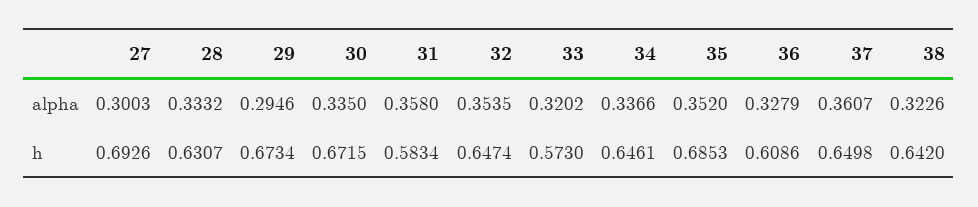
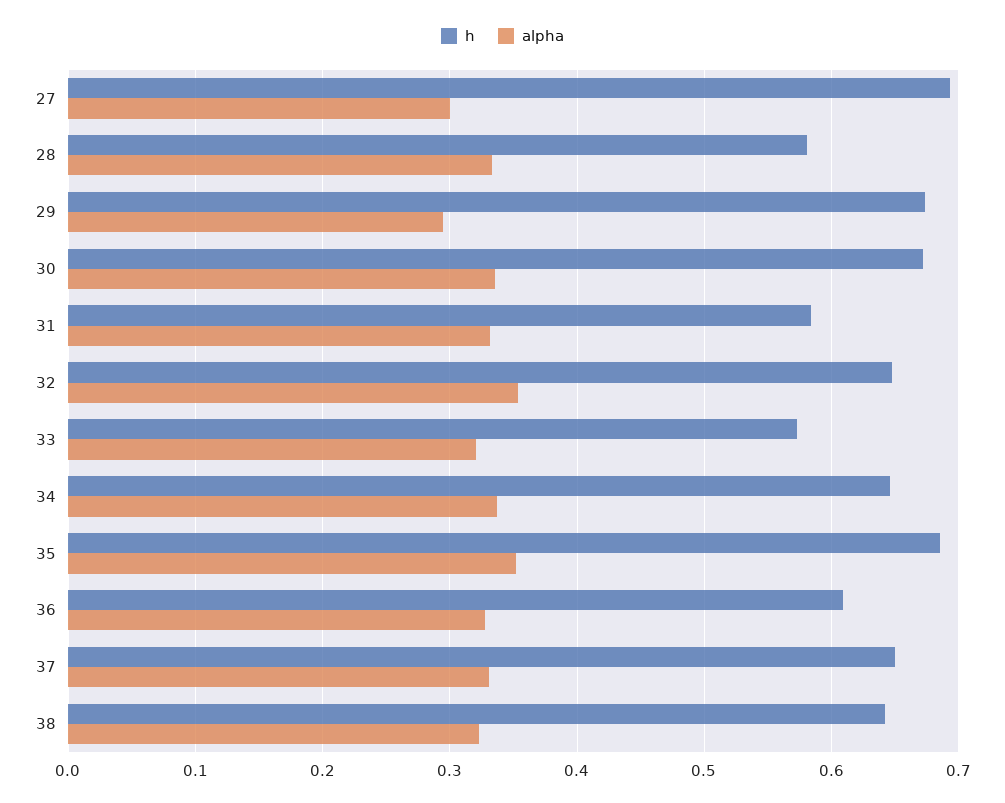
alpha, 31: 0.358 -> 0.33
alpha, 37: 0.3607 -> 0.33
h, 28: 0.6307 -> 0.58

